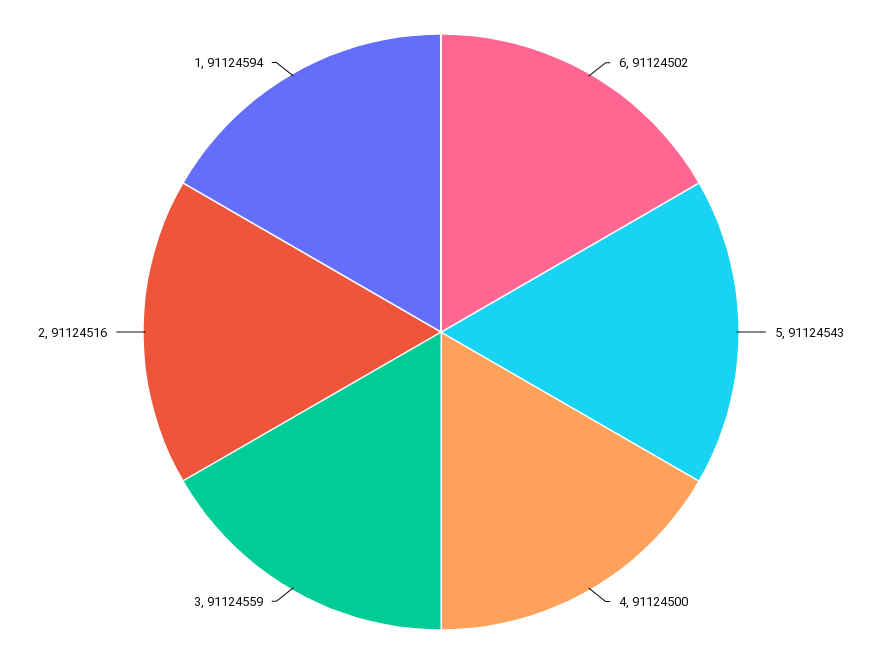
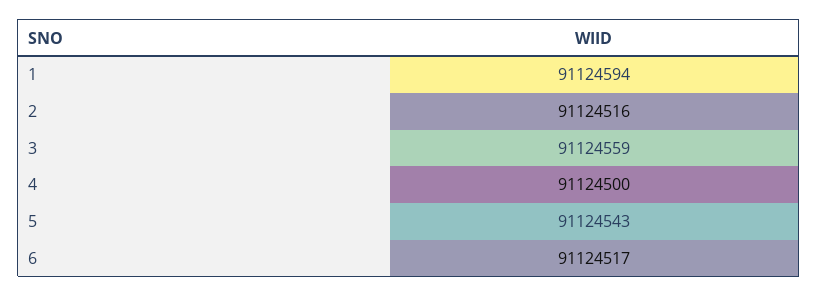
6: 91124502 -> 91124517

